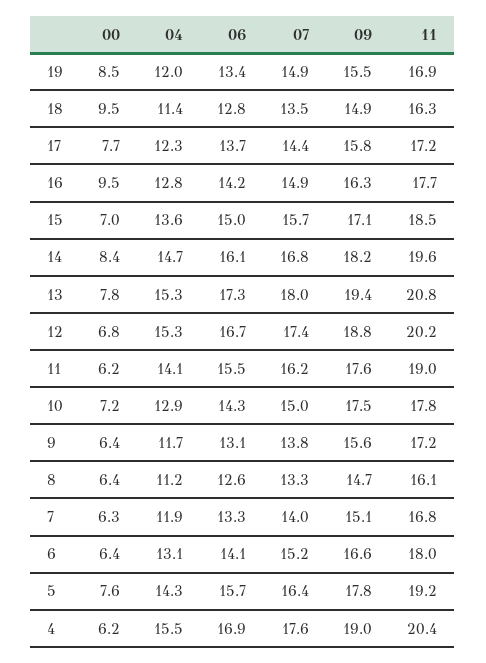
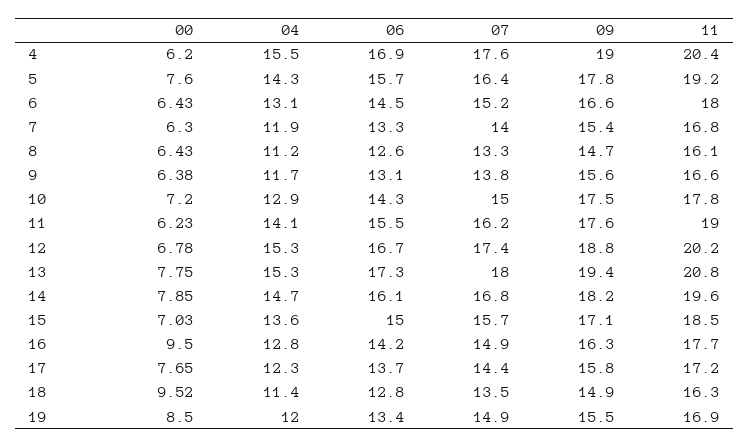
00, 14: 8.4 -> 7.85
11, 9: 17.2 -> 16.6
09, 7: 15.1 -> 15.4
06, 6: 14.1 -> 14.5

